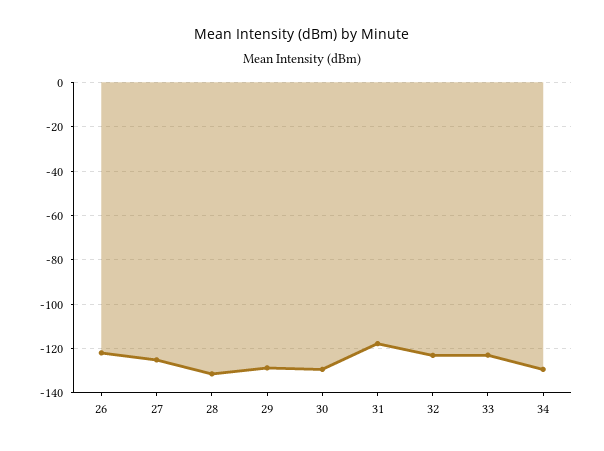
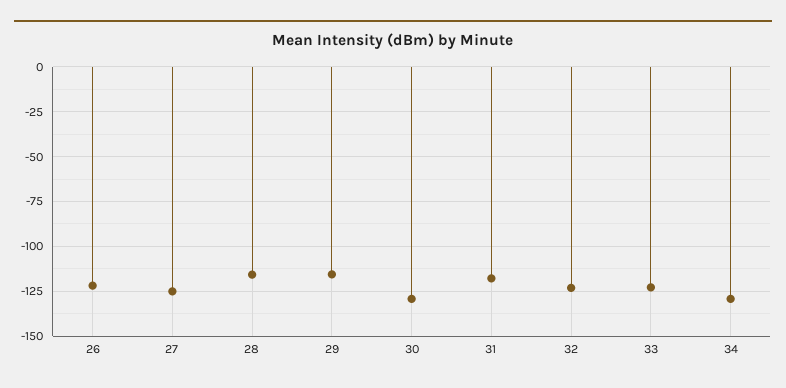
28: -130 -> -115
29: -130 -> -115

